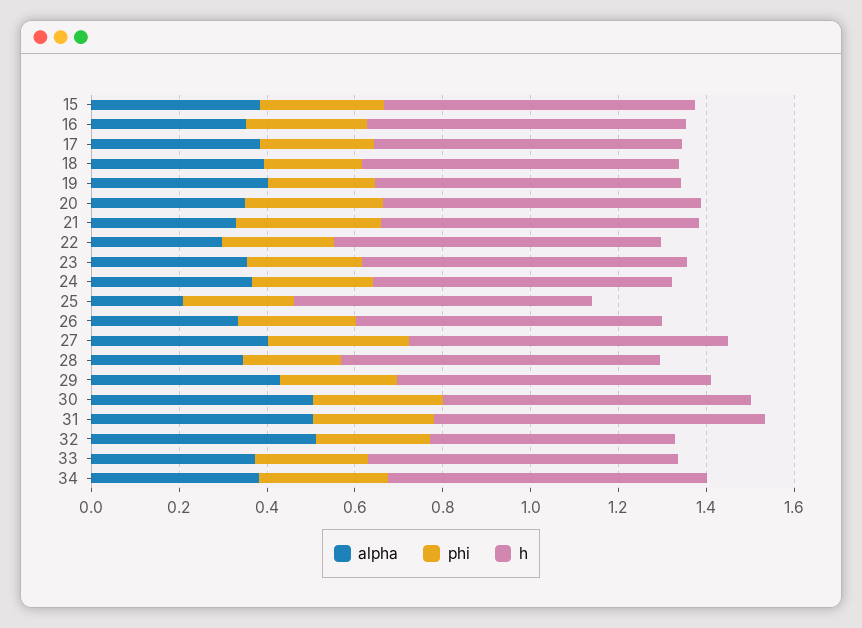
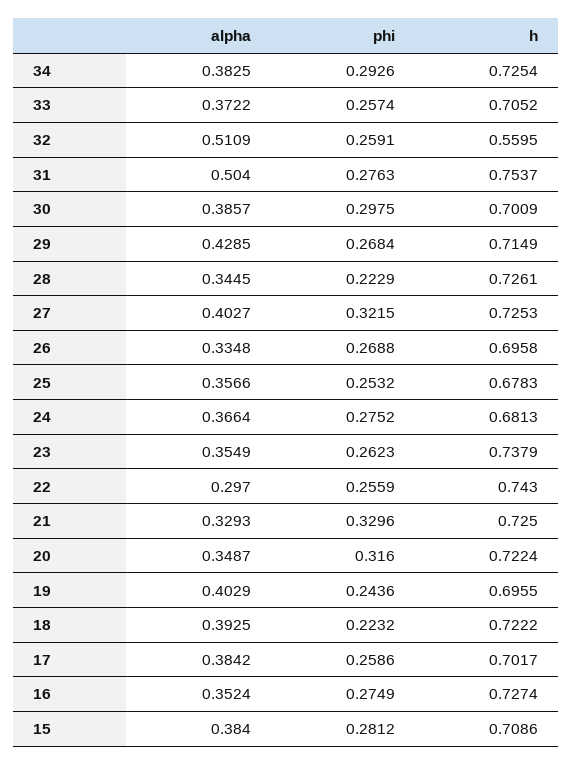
alpha, 25: 0.2 -> 0.3566
alpha, 30: 0.5 -> 0.3857

